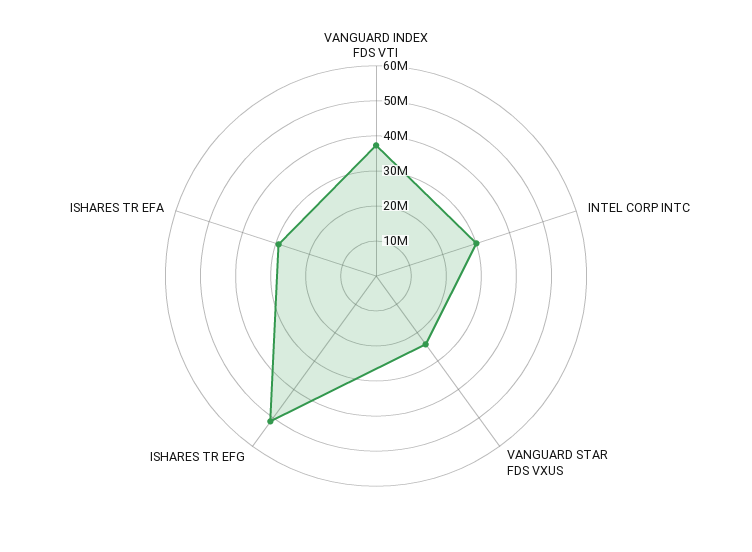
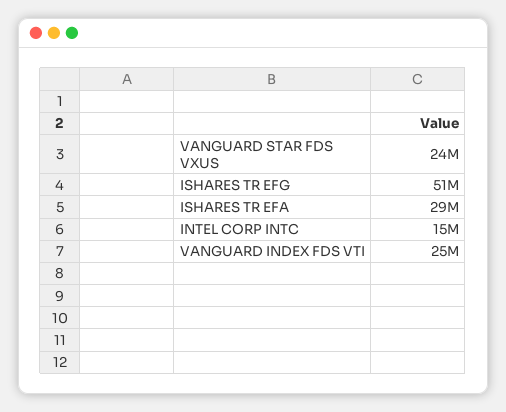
VANGUARD INDEX FDS VTI: 37500000 -> 25000000
INTEL CORP INTC: 30000000 -> 15000000

